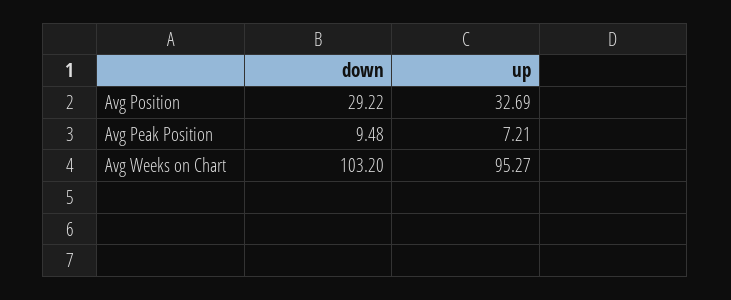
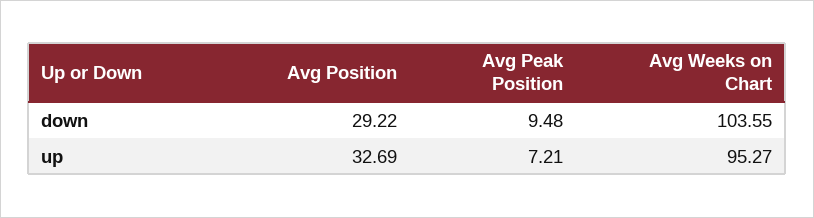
down, Avg Weeks on Chart: 103.2 -> 103.55

